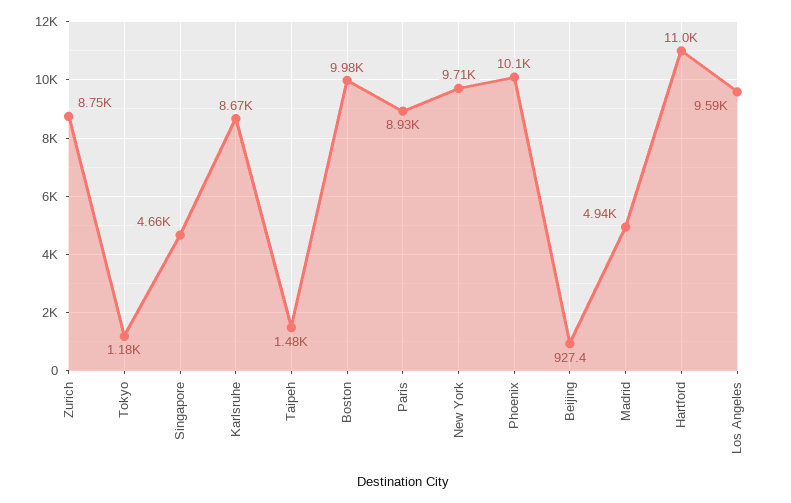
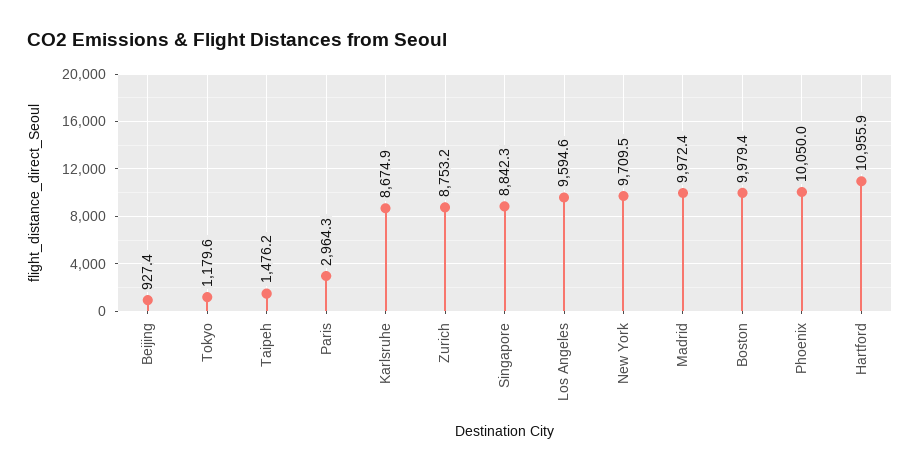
Singapore: 4660 -> 8842.3
Paris: 8930 -> 2964.3
Madrid: 4940 -> 9972.4

